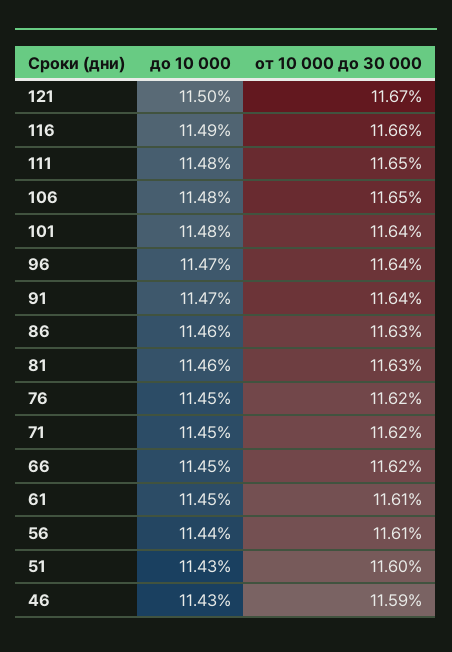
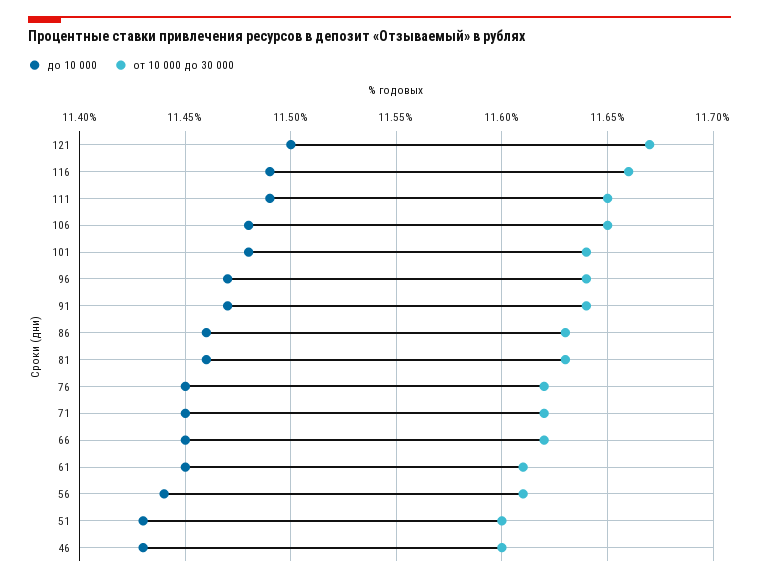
до 10 000, 111: 11.48 -> 11.49
от 10 000 до 30 000, 46: 11.59 -> 11.6

